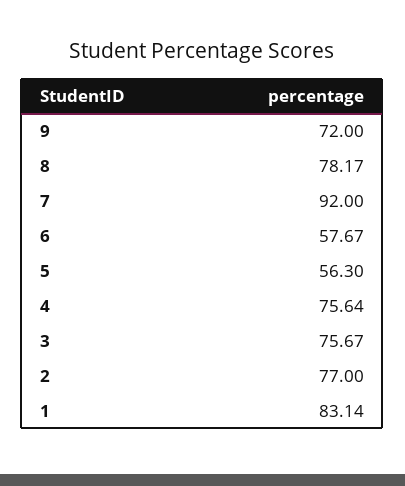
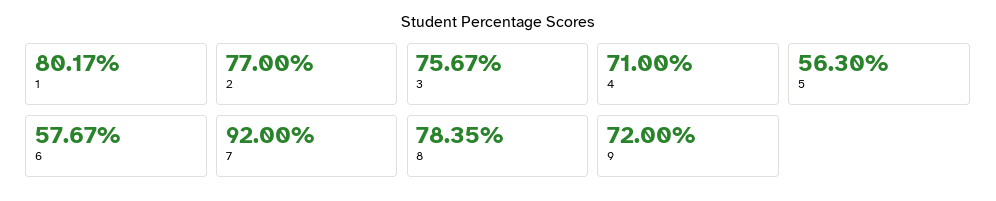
8: 78.17 -> 78.35
4: 75.64 -> 71
1: 83.14 -> 80.17

